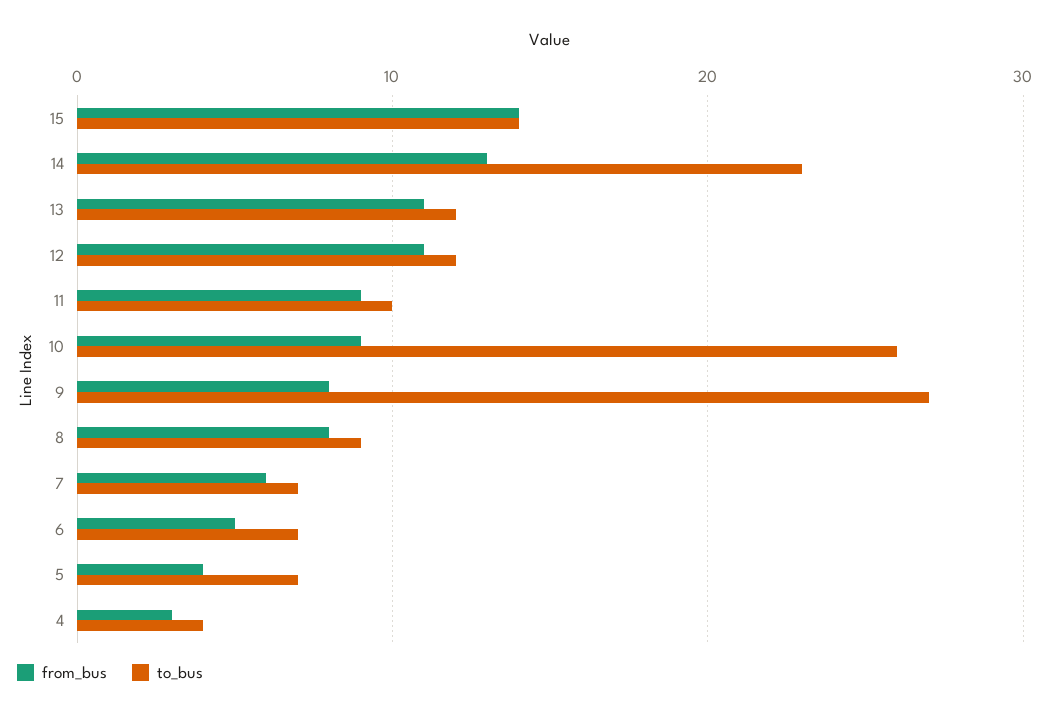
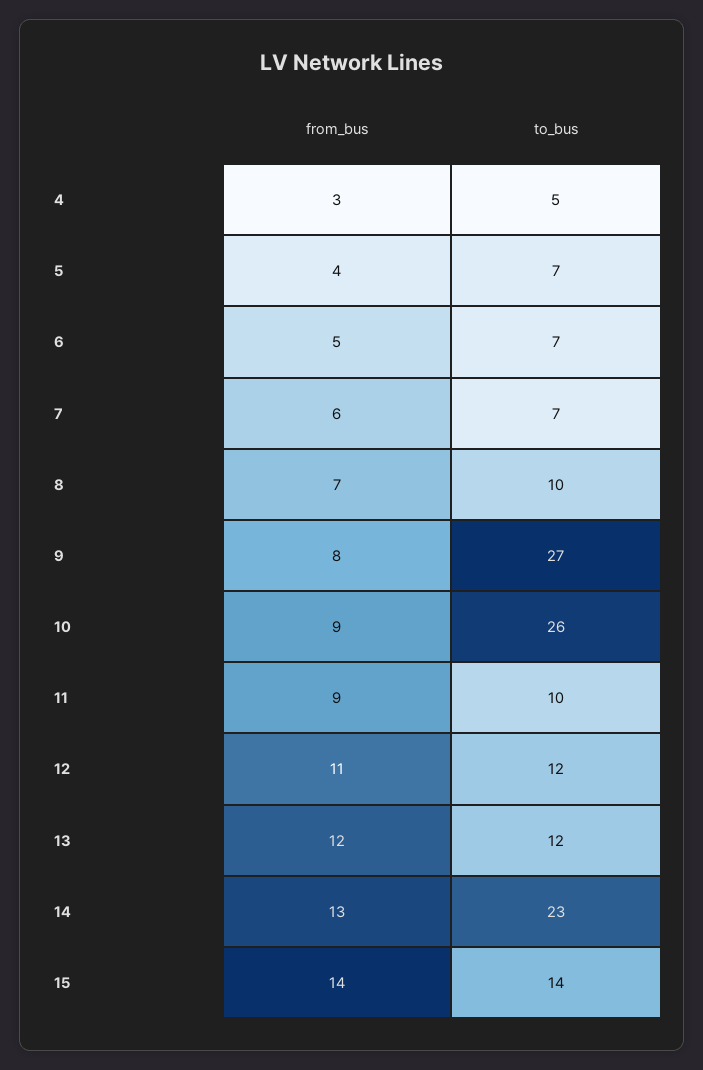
from_bus, 13: 11 -> 12
from_bus, 8: 8 -> 7
to_bus, 8: 9 -> 10
to_bus, 4: 4 -> 5

